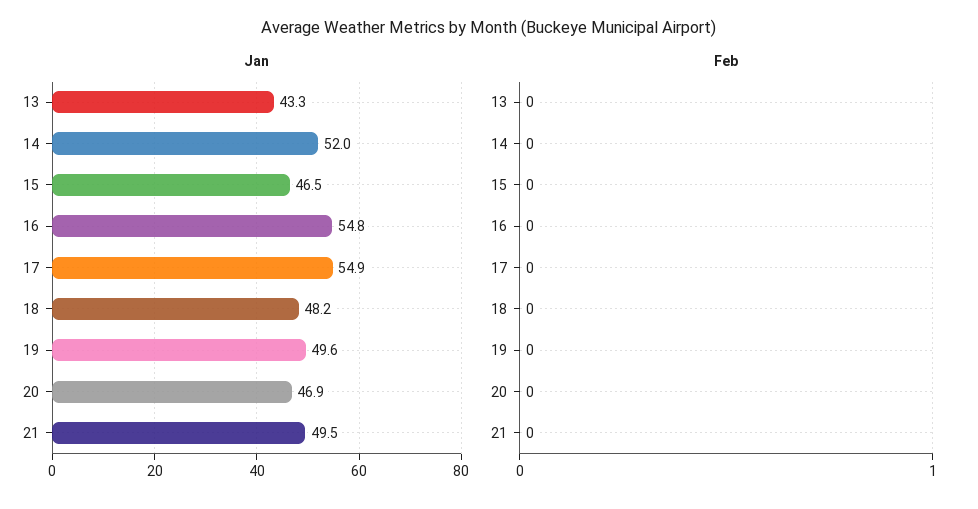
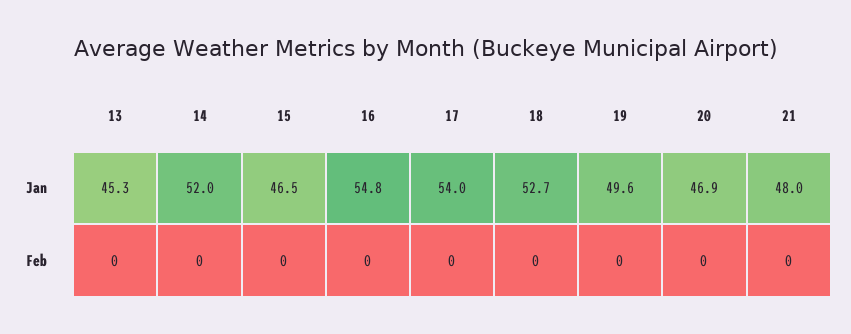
Jan, 13: 43.3 -> 45.3
Jan, 17: 54.9 -> 54
Jan, 18: 48.2 -> 52.7
Jan, 21: 49.5 -> 48

